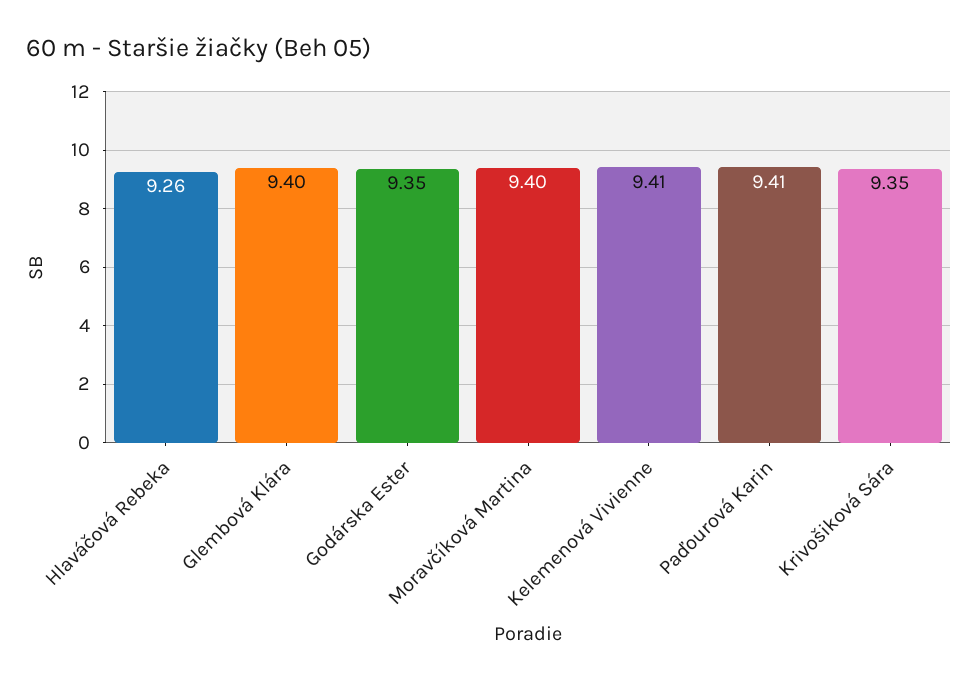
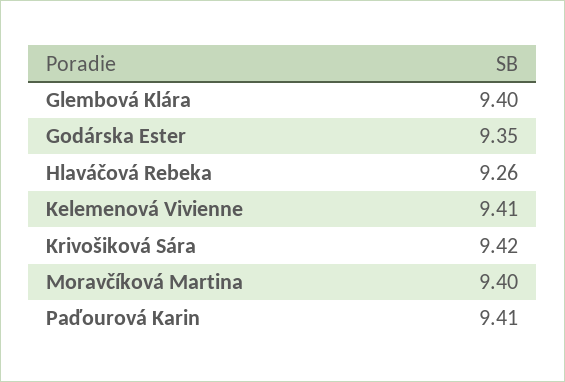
Krivošiková Sára: 9.35 -> 9.42

